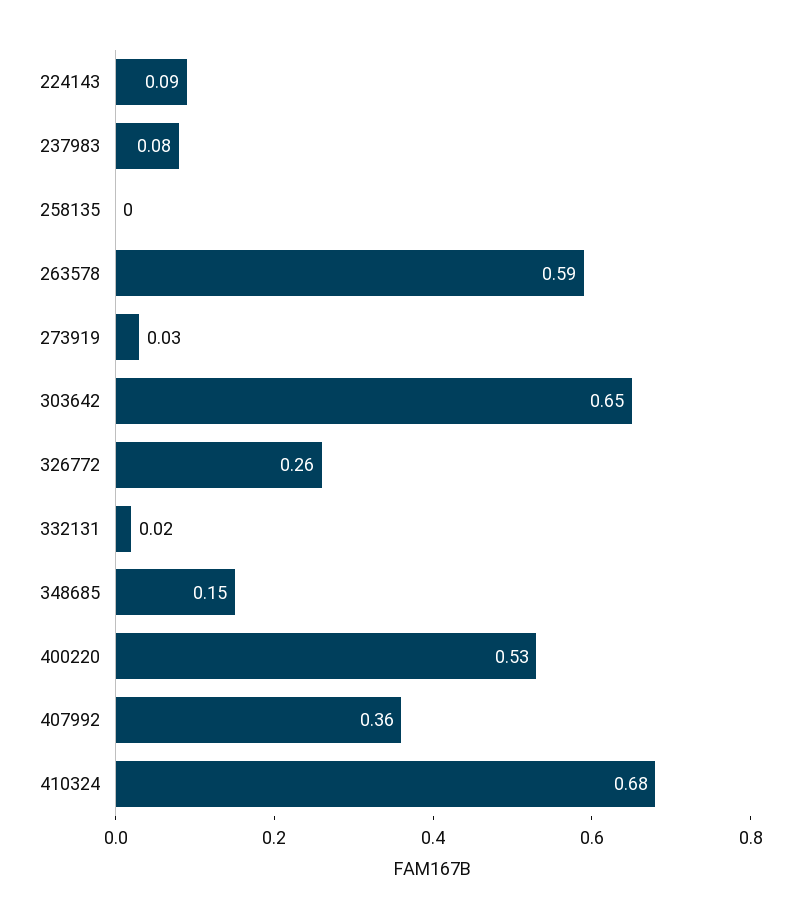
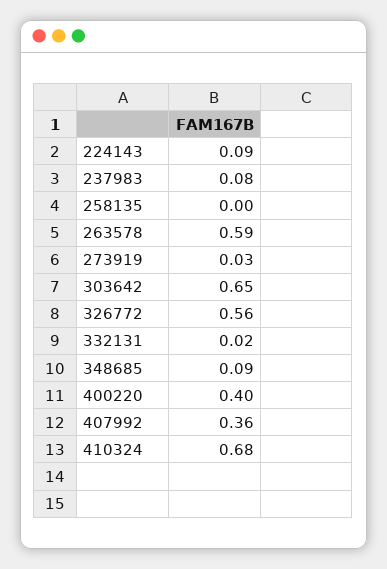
326772: 0.26 -> 0.56
348685: 0.15 -> 0.09
400220: 0.53 -> 0.4

